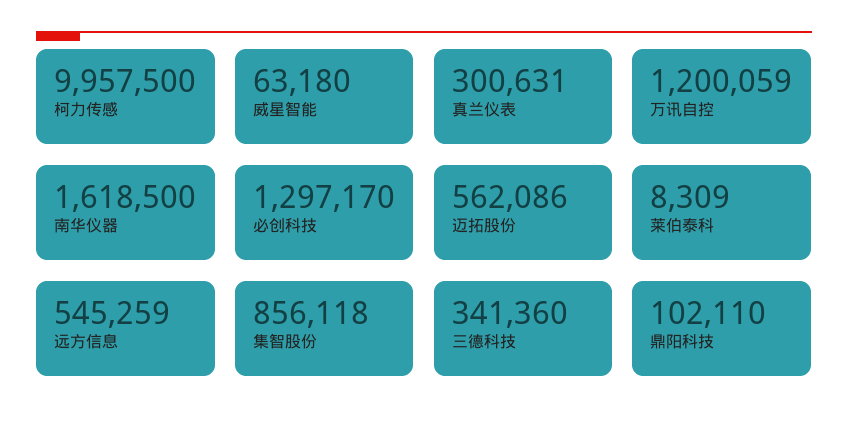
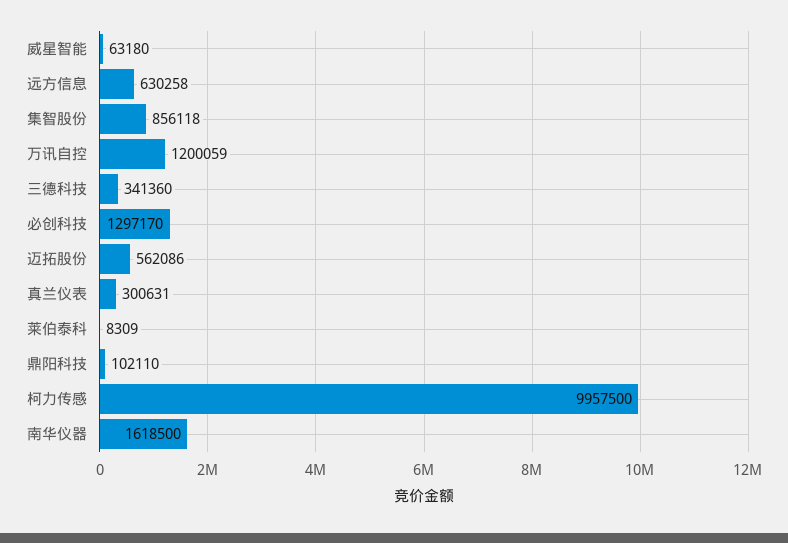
远方信息: 545259 -> 630258

